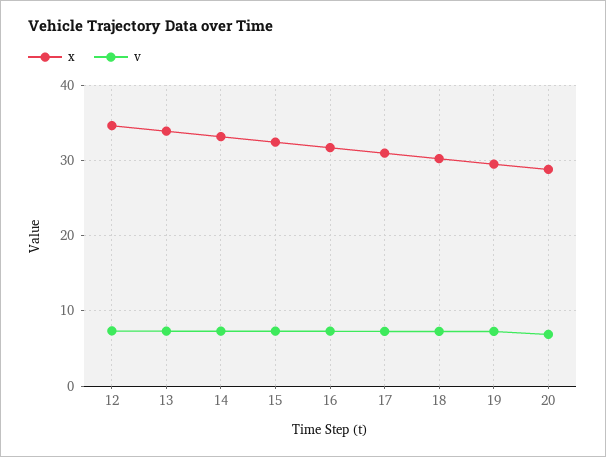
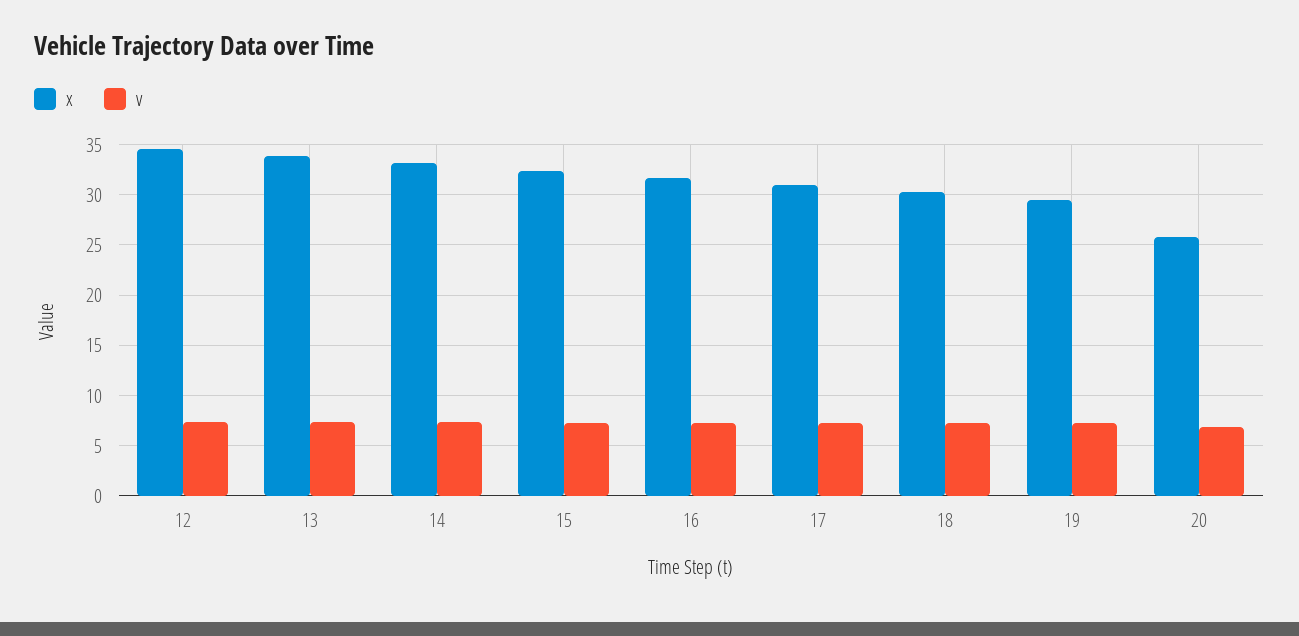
x, 20: 29 -> 26

